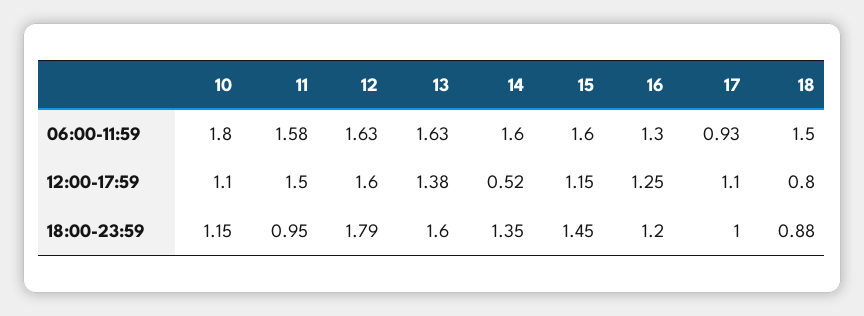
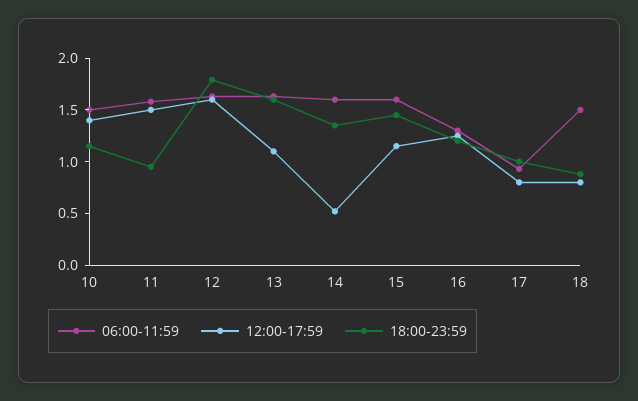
06:00-11:59, 10: 1.8 -> 1.5
12:00-17:59, 10: 1.1 -> 1.4
12:00-17:59, 13: 1.38 -> 1.1
12:00-17:59, 17: 1.1 -> 0.8

